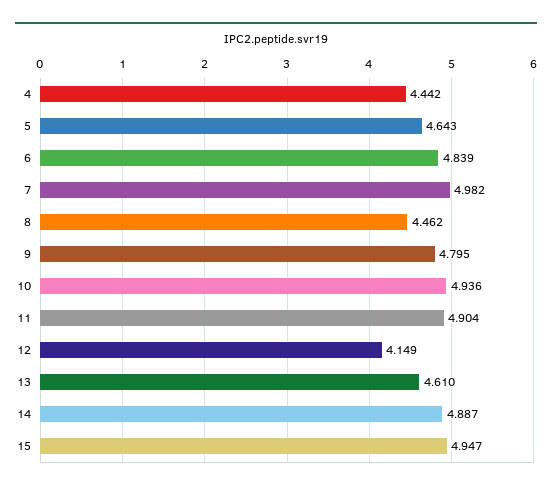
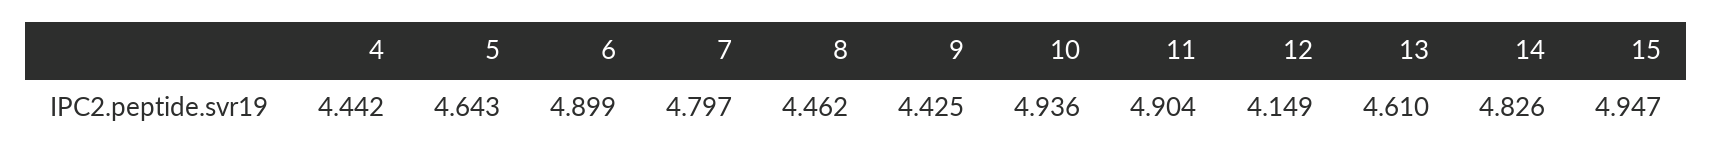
6: 4.839 -> 4.899
7: 4.982 -> 4.797
9: 4.795 -> 4.425
14: 4.887 -> 4.826

